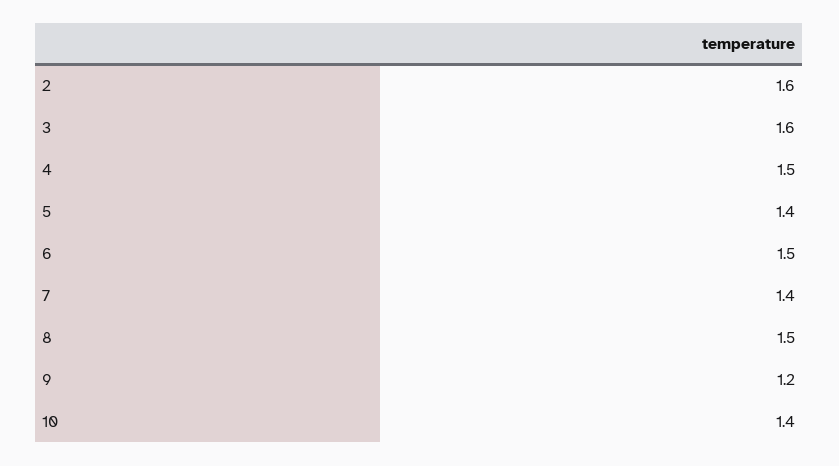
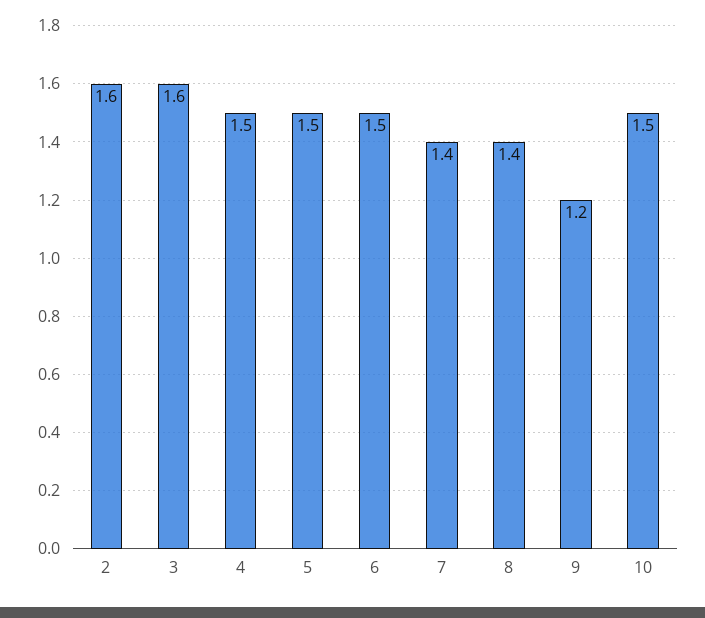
5: 1.4 -> 1.5
8: 1.5 -> 1.4
10: 1.4 -> 1.5

